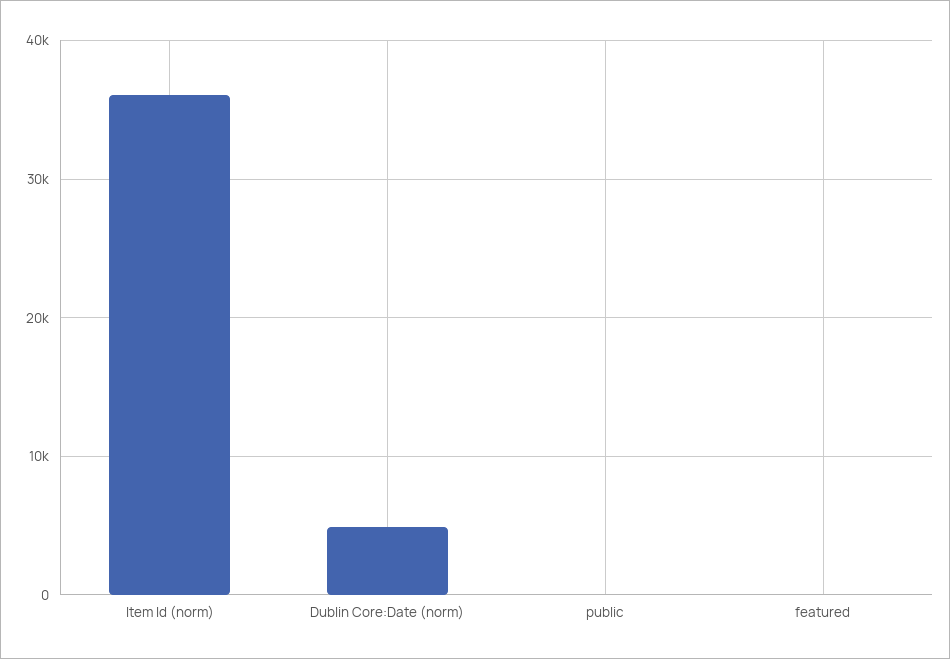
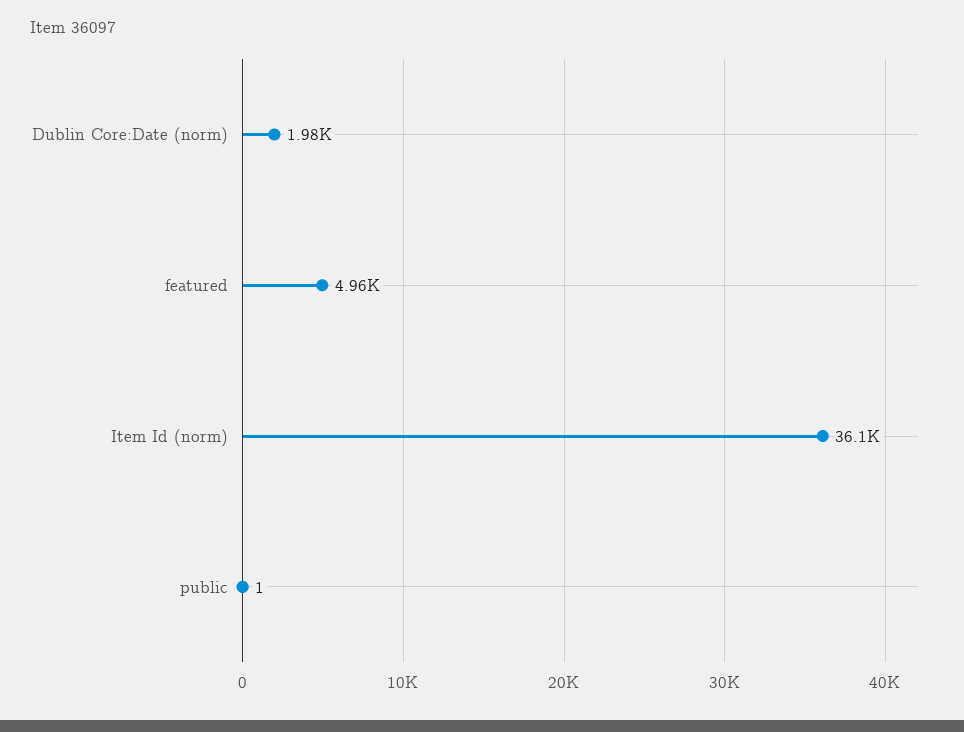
Dublin Core:Date (norm): 5000 -> 1980
featured: 0 -> 4960

